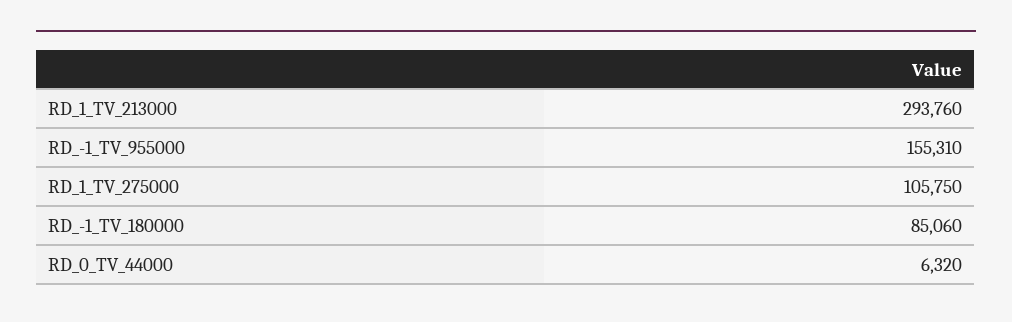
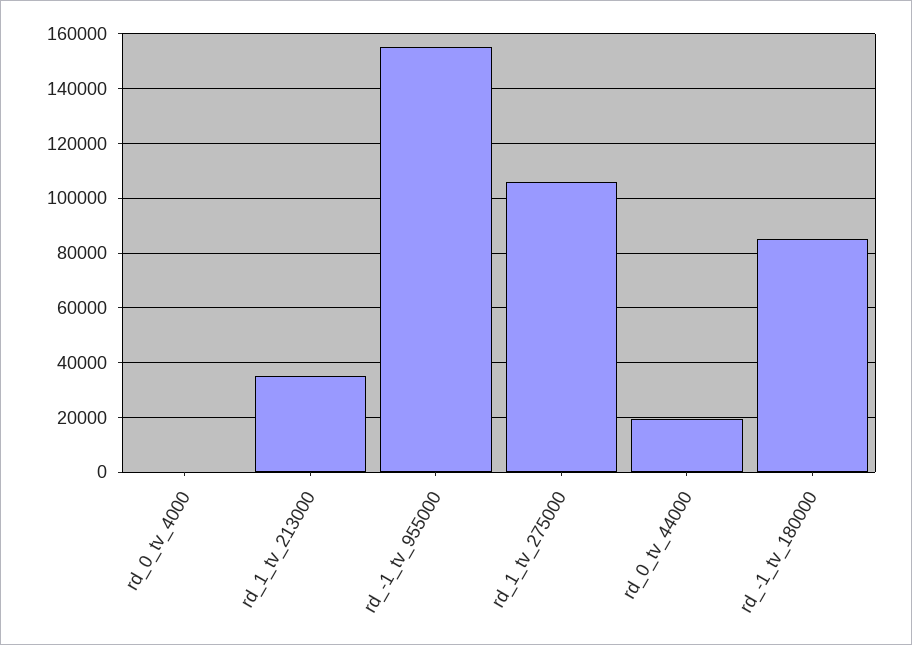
RD_1_TV_213000: 293760 -> 35000
RD_0_TV_44000: 6320 -> 20000
rd_0_tv_4000: none -> 0

